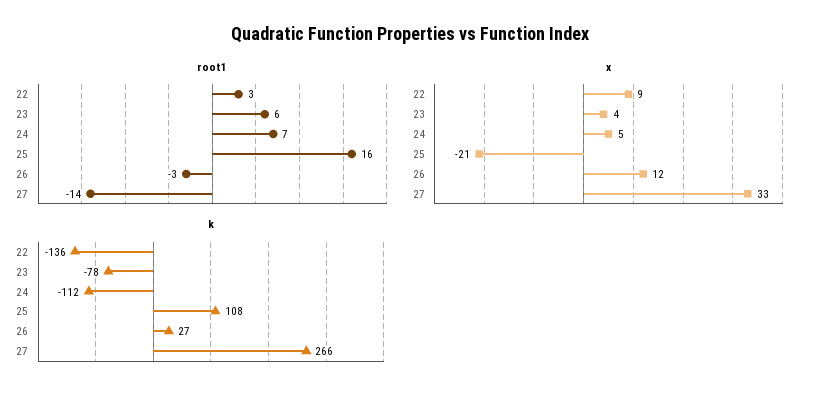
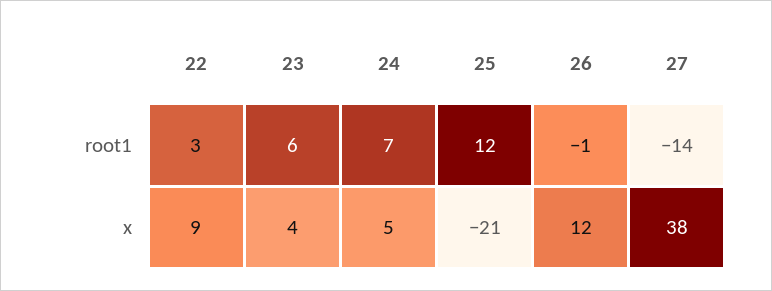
root1, 25: 16 -> 12
root1, 26: -3 -> -1
x, 27: 33 -> 38
k, 22: -136 -> none
k, 23: -78 -> none
k, 24: -112 -> none
k, 25: 108 -> none
k, 26: 27 -> none
k, 27: 266 -> none

